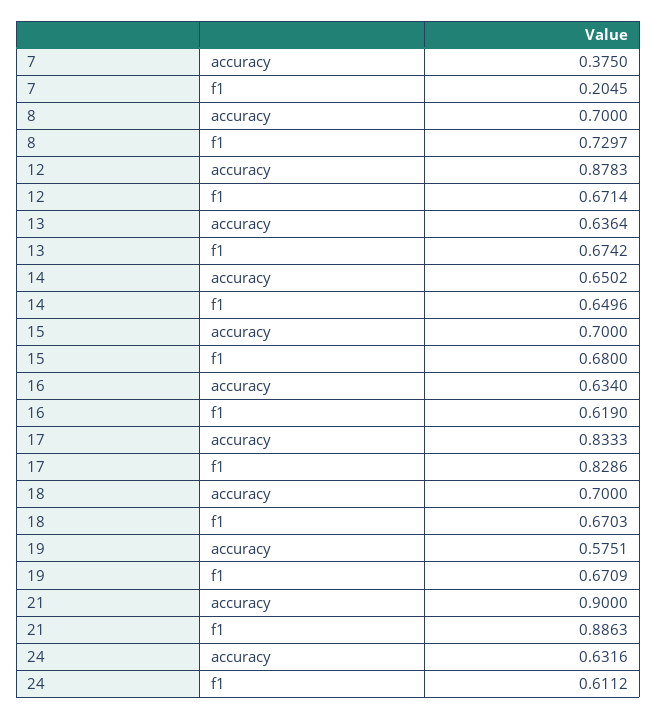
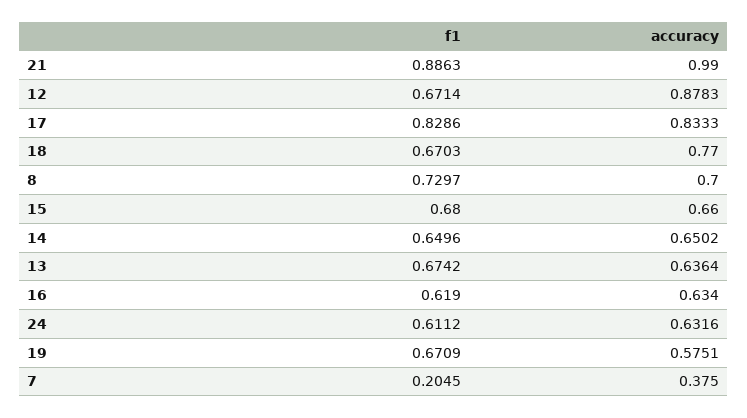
15, accuracy: 0.7 -> 0.66
18, accuracy: 0.7 -> 0.77
21, accuracy: 0.9 -> 0.99

